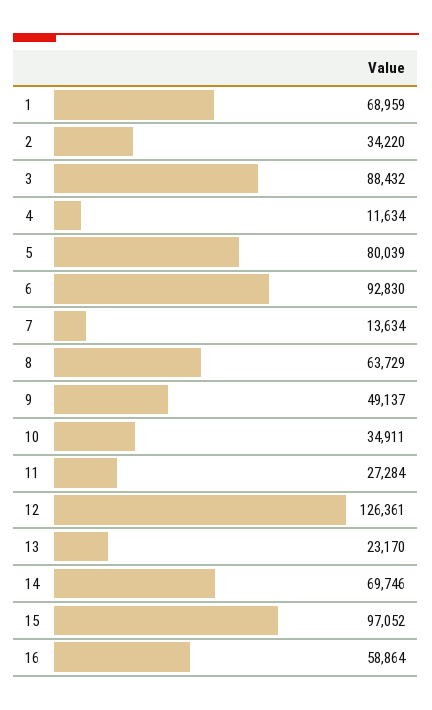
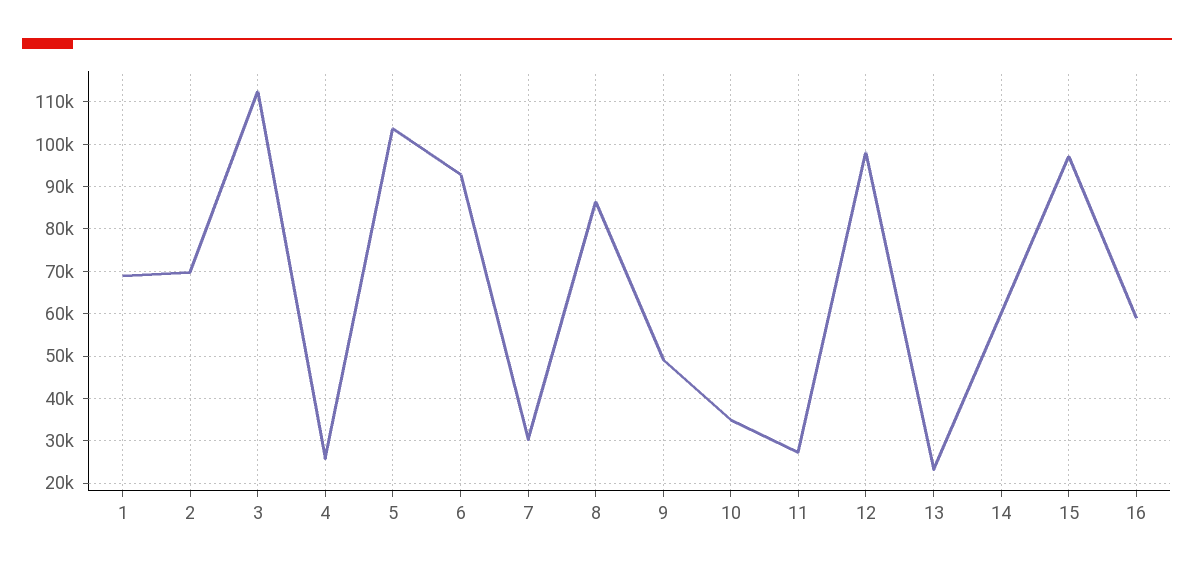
2: 34220 -> 70000
3: 88432 -> 112000
4: 11634 -> 26000
5: 80039 -> 104000
7: 13634 -> 30000
8: 63729 -> 86000
12: 126361 -> 98000
14: 69746 -> 60000

